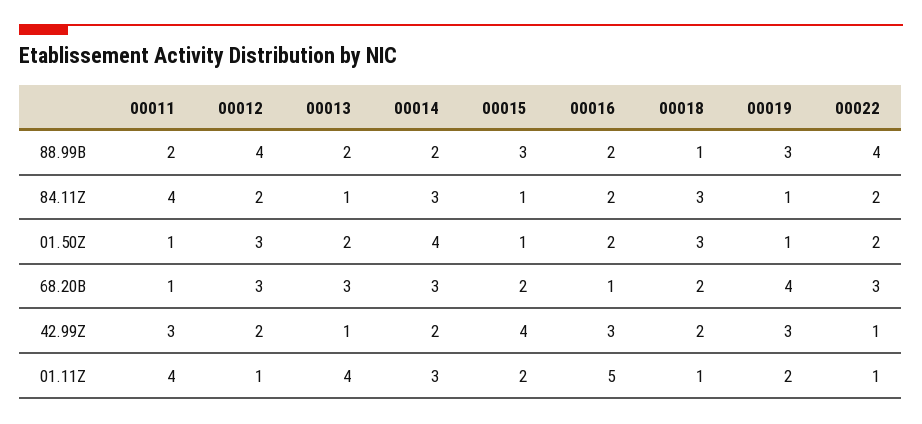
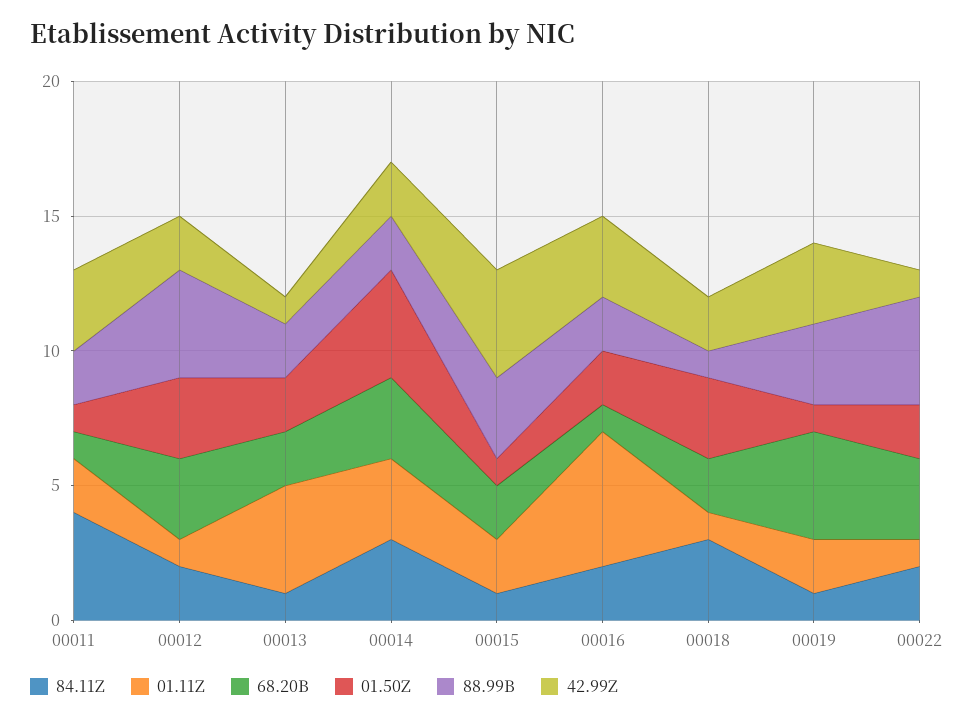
68.20B, 00013: 3 -> 2
01.11Z, 00011: 4 -> 2

